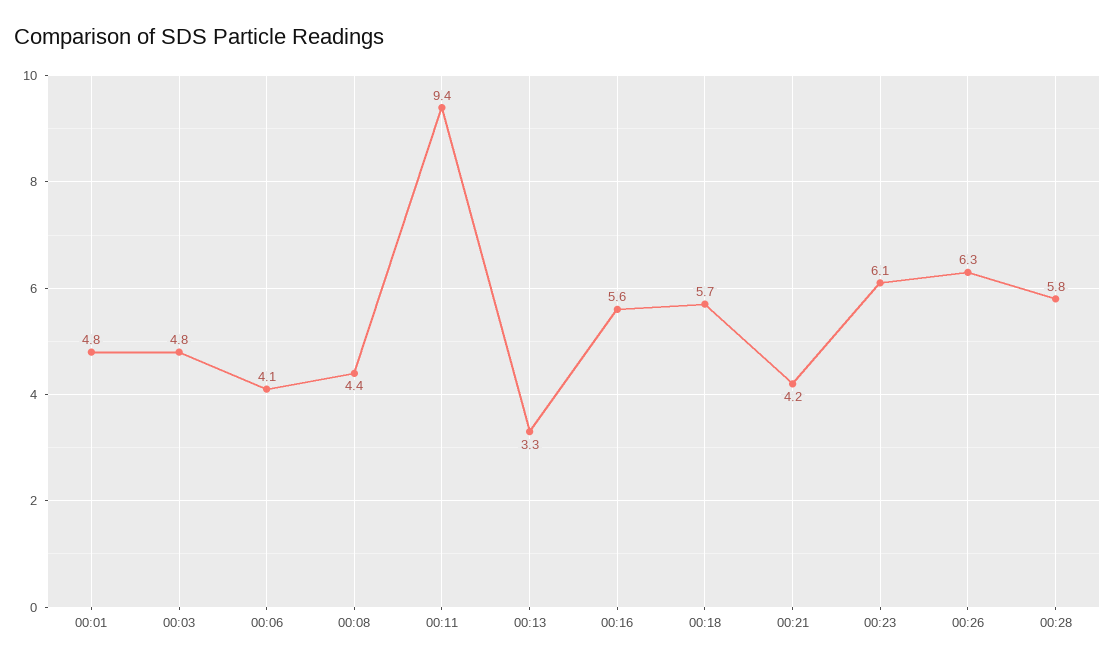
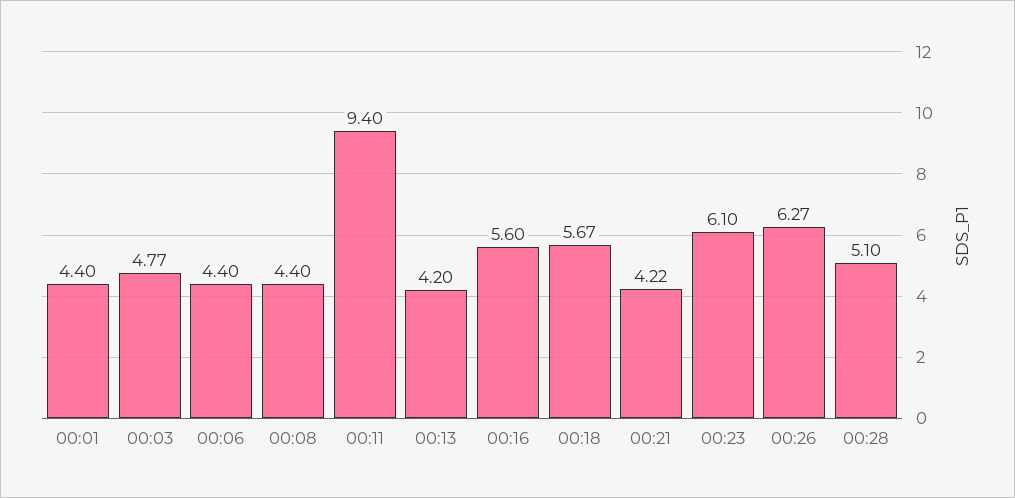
00:01: 4.8 -> 4.4
00:06: 4.1 -> 4.4
00:13: 3.3 -> 4.2
00:28: 5.8 -> 5.1

